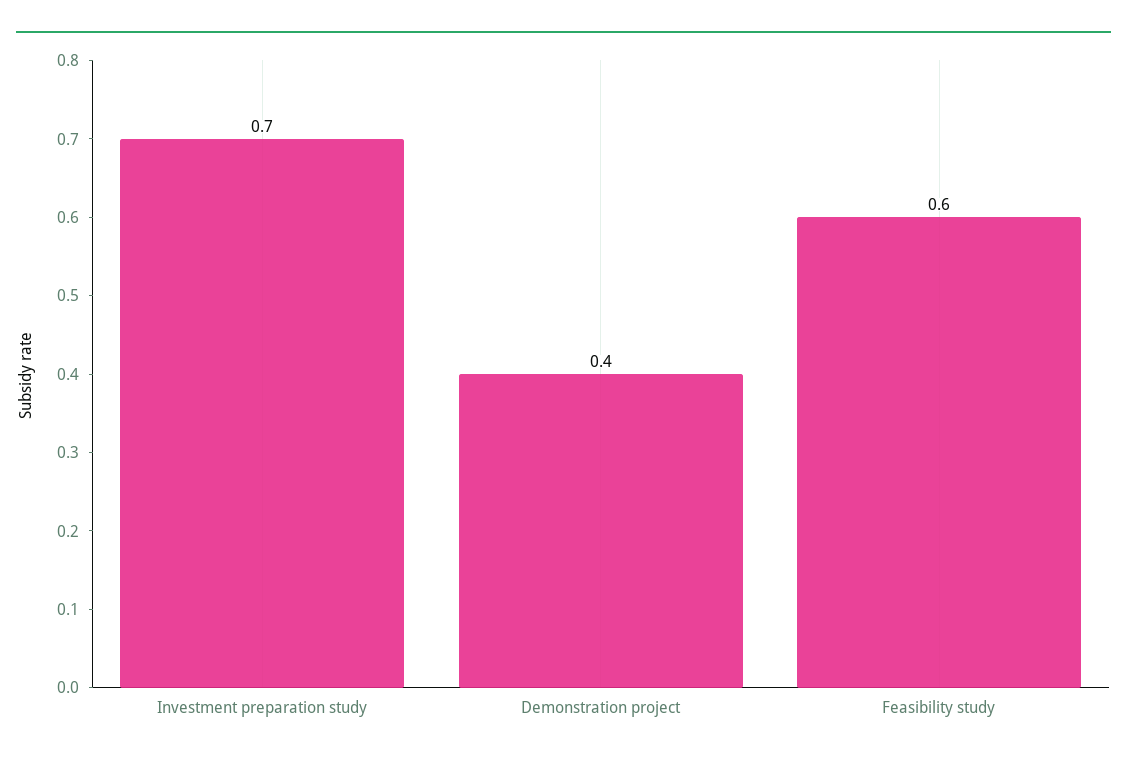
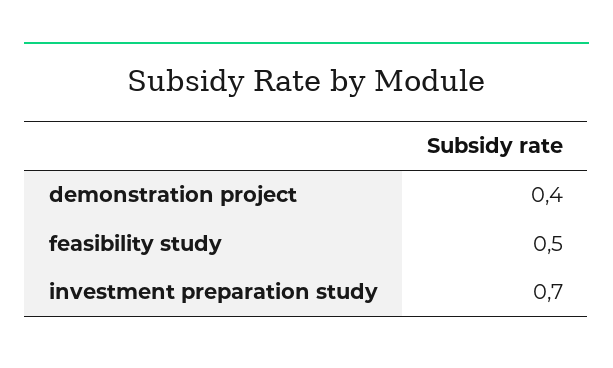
Feasibility study: 0.6 -> 0.5

